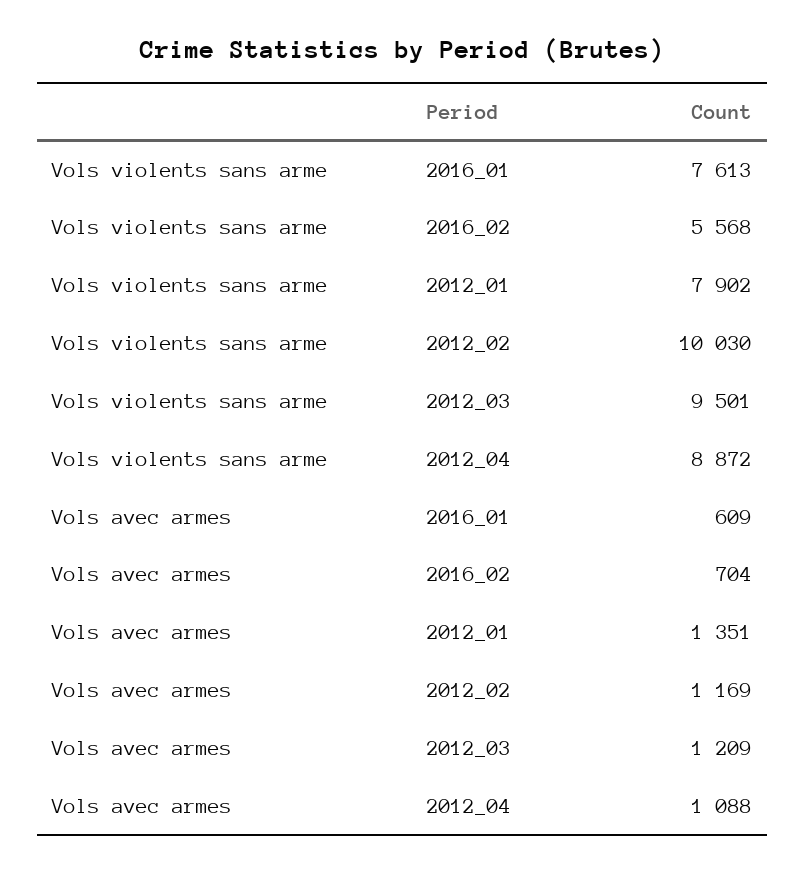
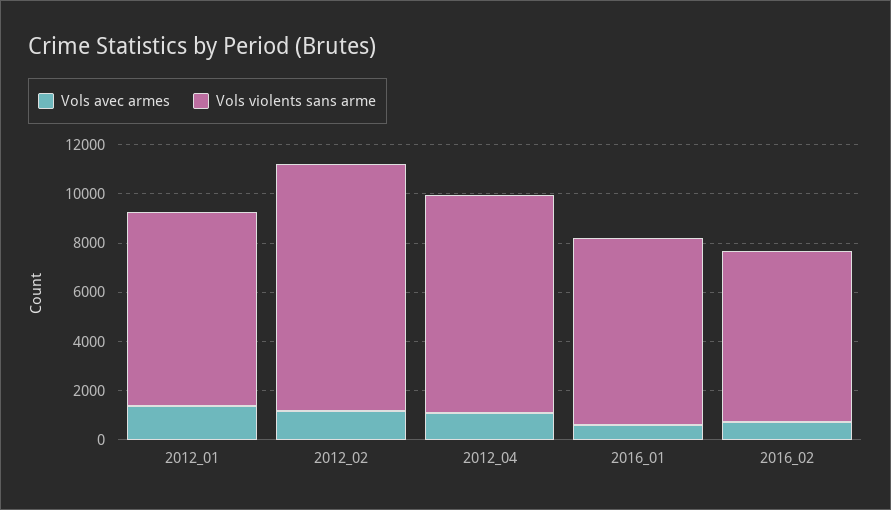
Vols violents sans arme, 2016_02: 5568 -> 7000
Vols violents sans arme, 2012_03: 9501 -> none
Vols avec armes, 2012_03: 1209 -> none

